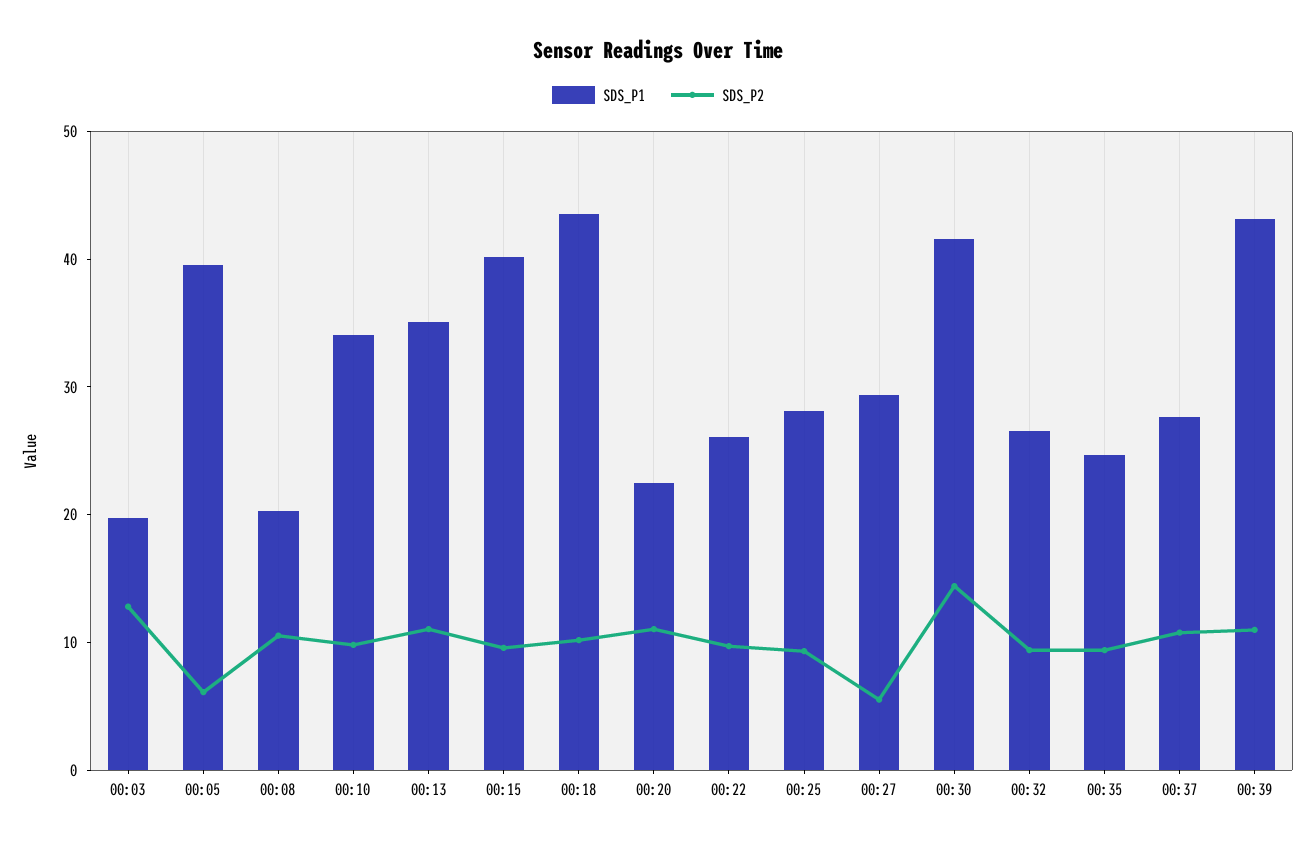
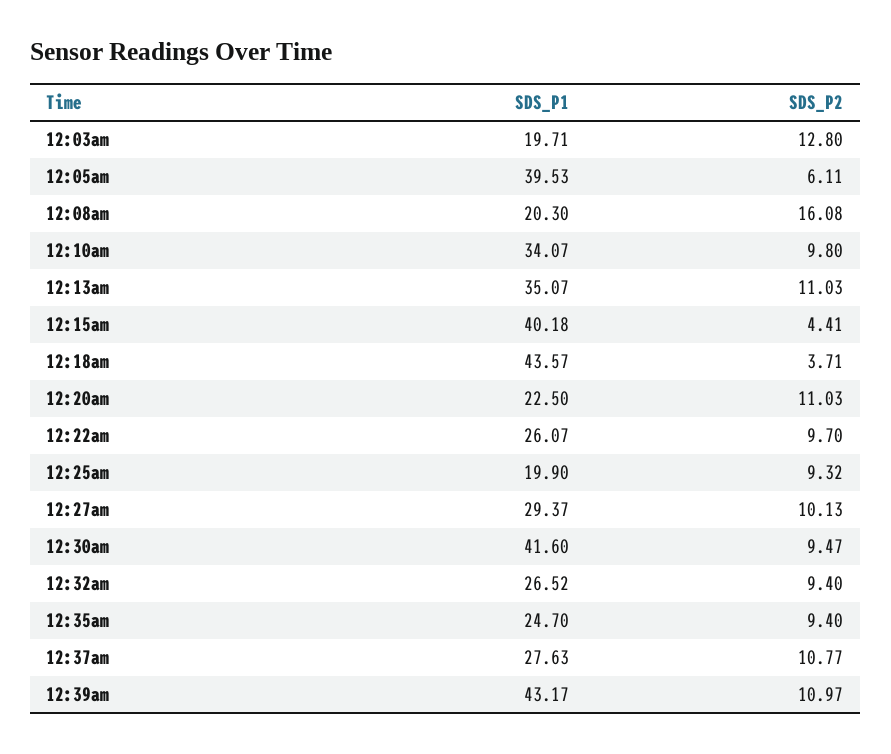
SDS_P2, 00:08: 10 -> 16.08
SDS_P2, 00:15: 10 -> 4.41
SDS_P2, 00:18: 10 -> 3.71
SDS_P1, 00:25: 28 -> 19.9
SDS_P2, 00:27: 6 -> 10.13
SDS_P2, 00:30: 14 -> 9.47

